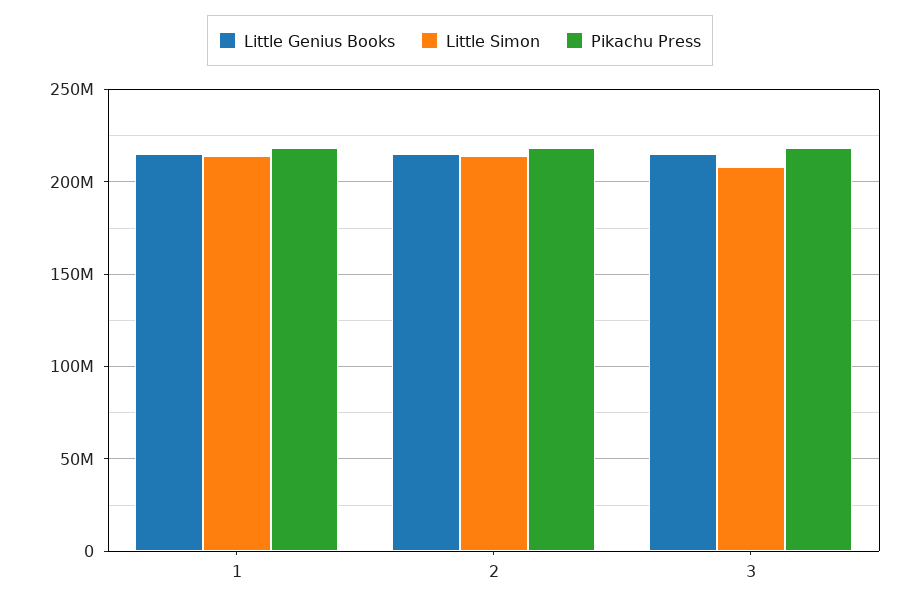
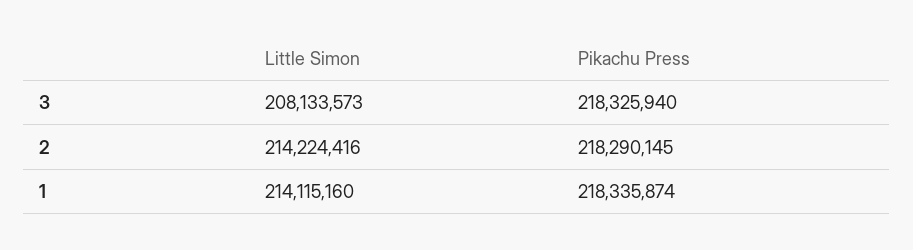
Little Genius Books, 1: 215000000 -> none
Little Genius Books, 2: 215000000 -> none
Little Genius Books, 3: 215000000 -> none

